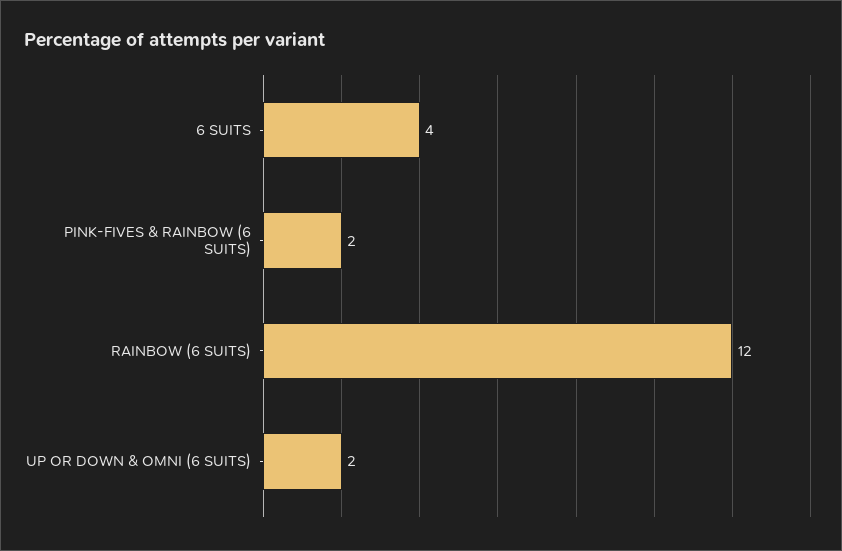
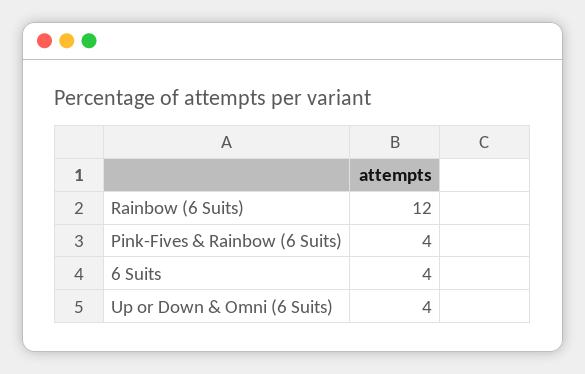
PINK-FIVES & RAINBOW (6 SUITS): 2 -> 4
UP OR DOWN & OMNI (6 SUITS): 2 -> 4

